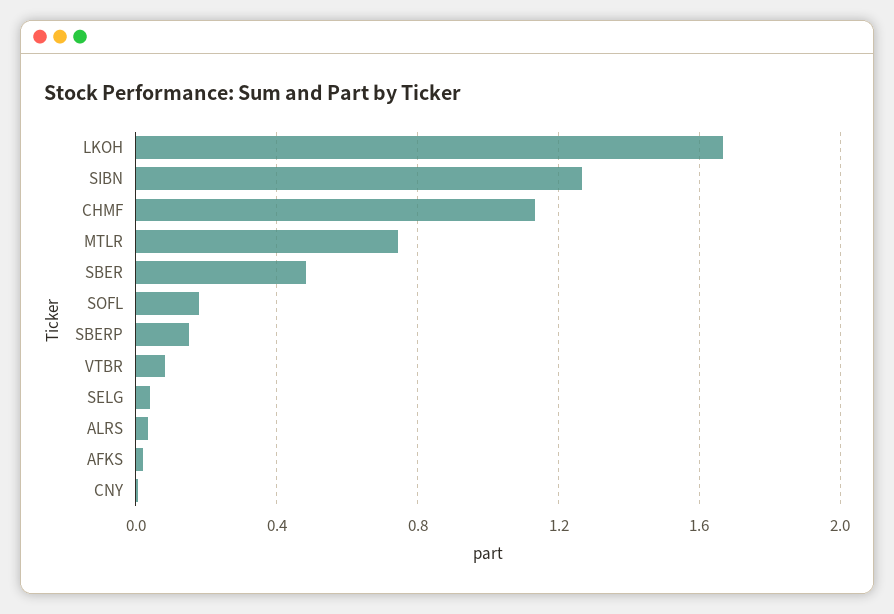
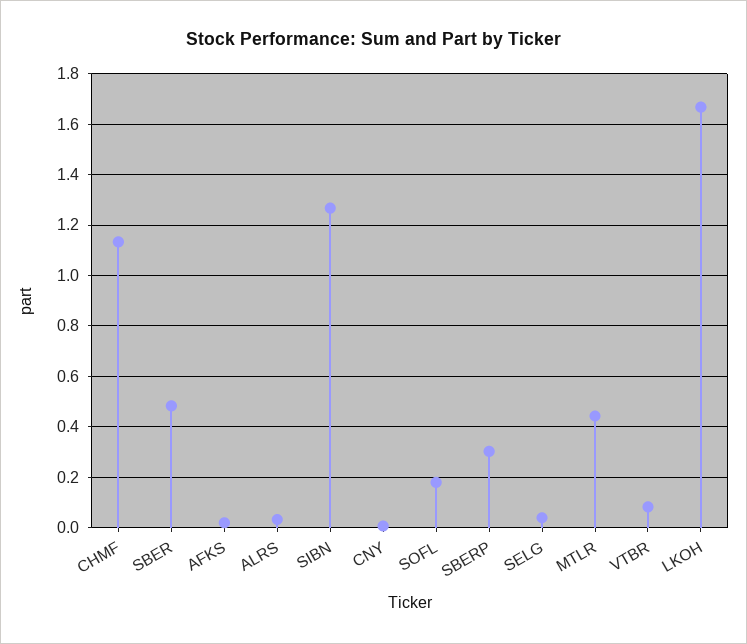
MTLR: 0.75 -> 0.45
SBERP: 0.15 -> 0.3

